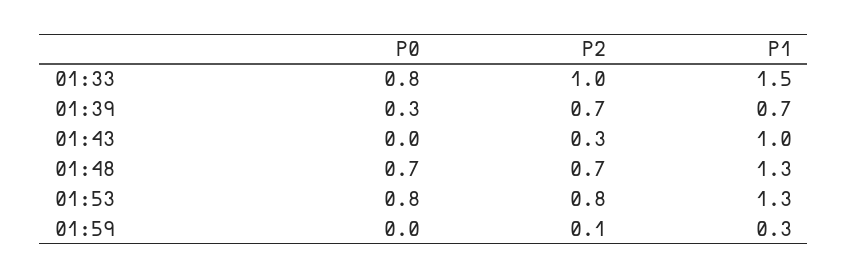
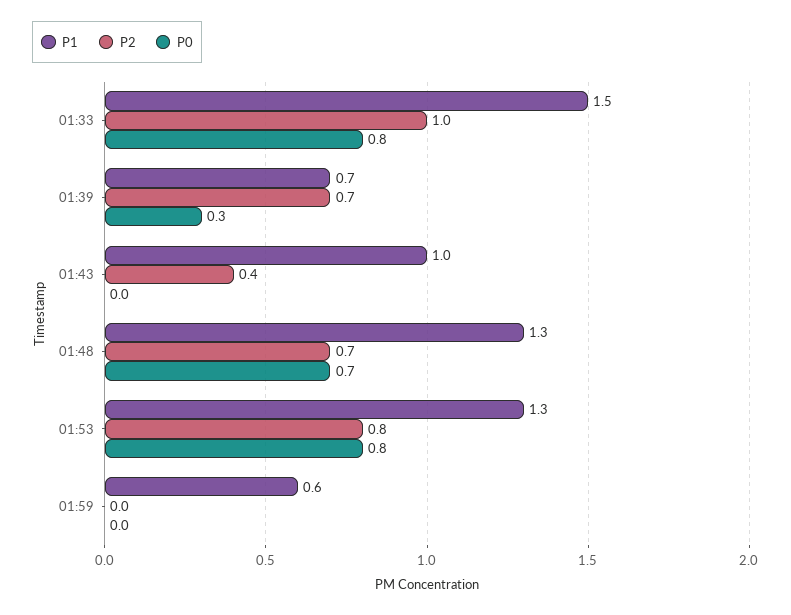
P2, 01:43: 0.3 -> 0.4
P2, 01:59: 0.1 -> 0
P1, 01:59: 0.3 -> 0.6

